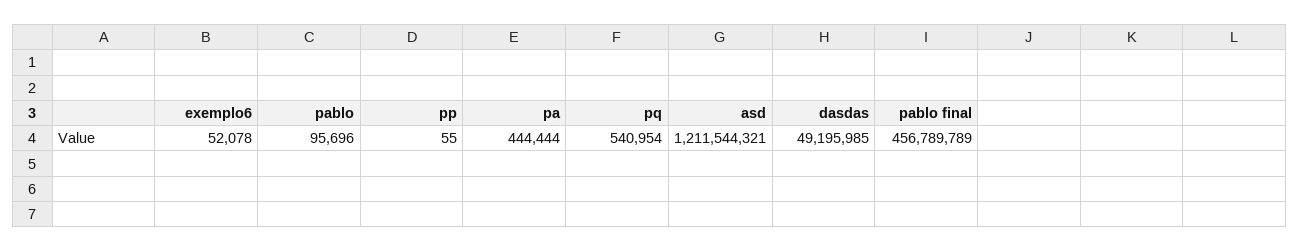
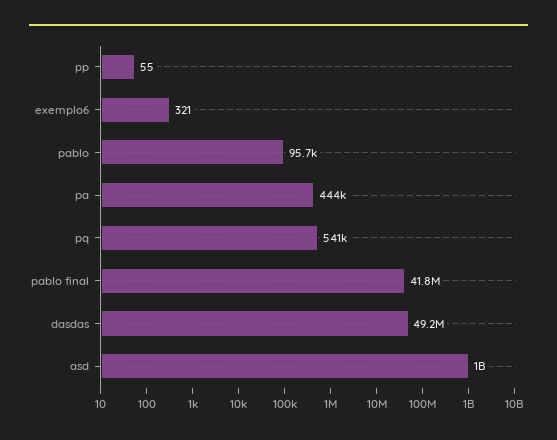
exemplo6: 52078 -> 321
asd: 1211544321 -> 1000000000
pablo final: 456789789 -> 41800000

